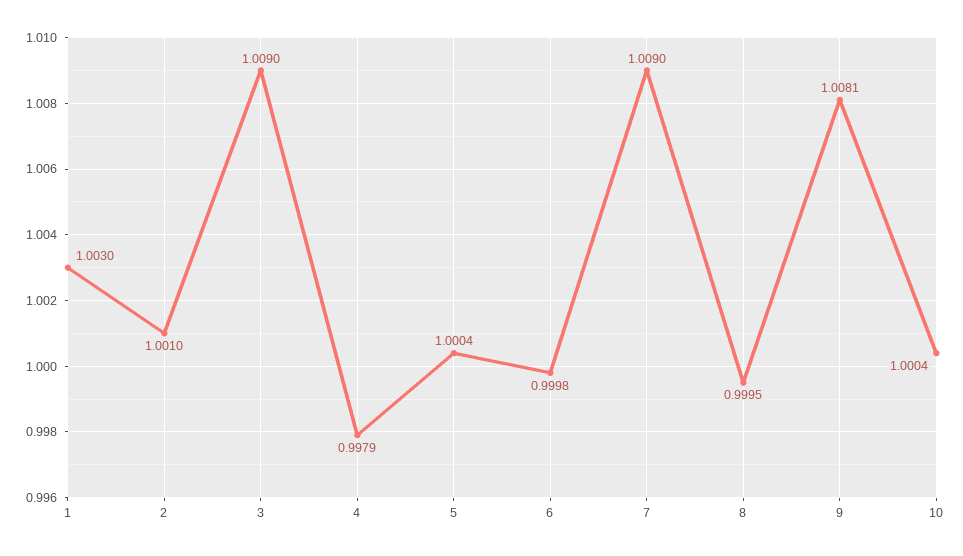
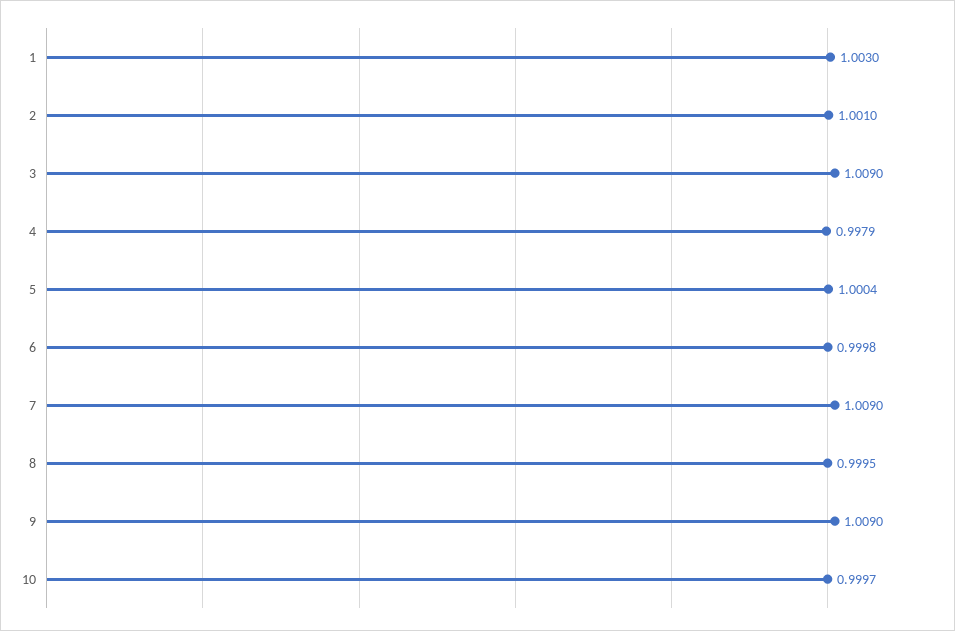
9: 1.0081 -> 1.009
10: 1.0004 -> 0.9997

